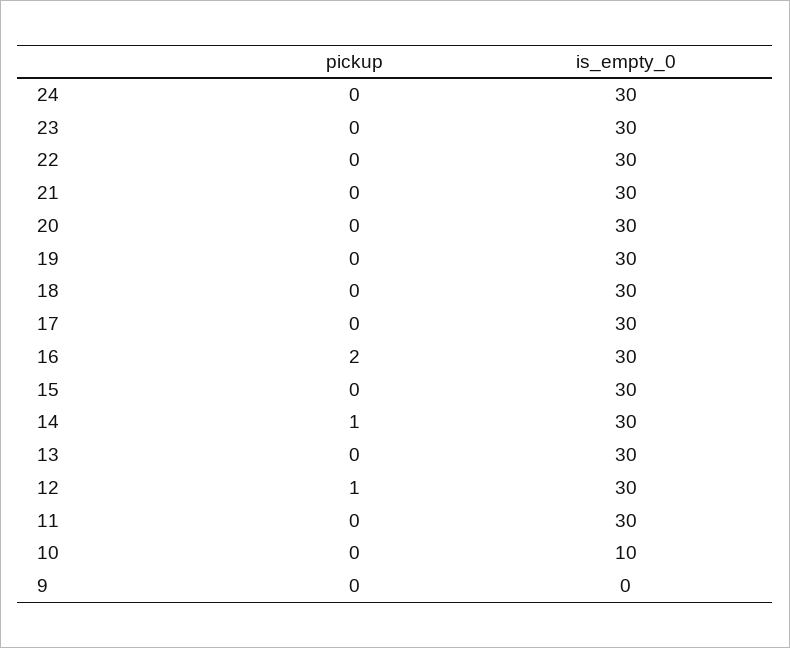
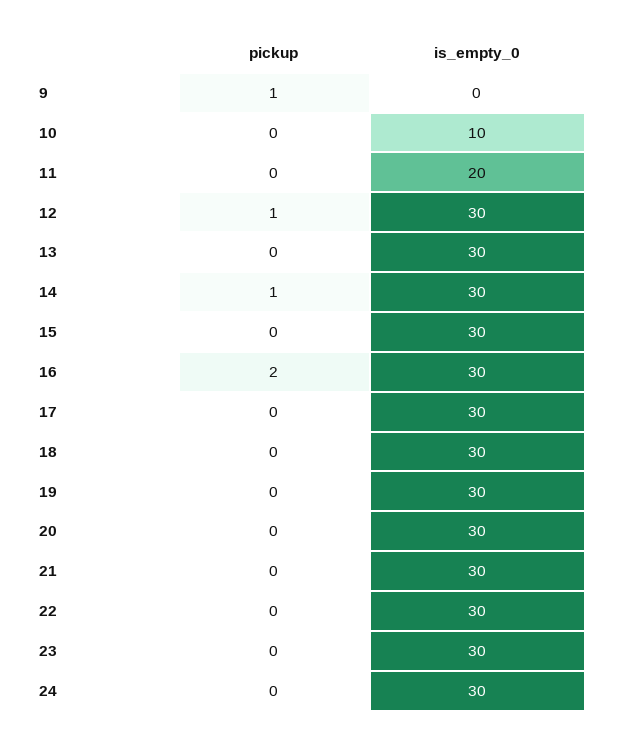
is_empty_0, 11: 30 -> 20
pickup, 9: 0 -> 1

